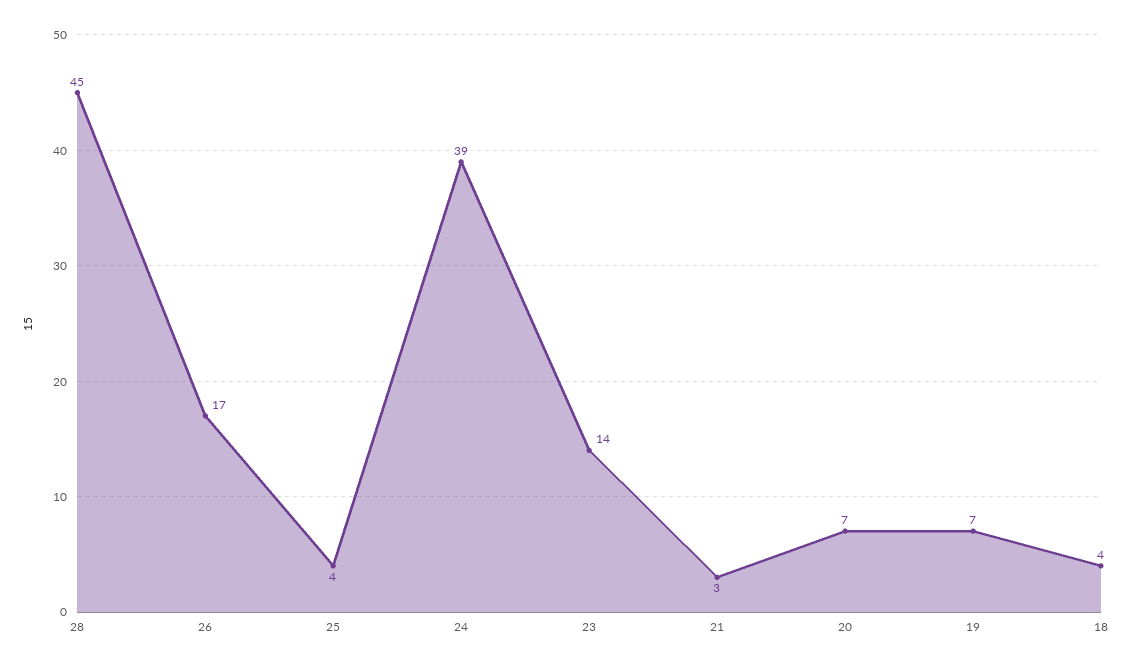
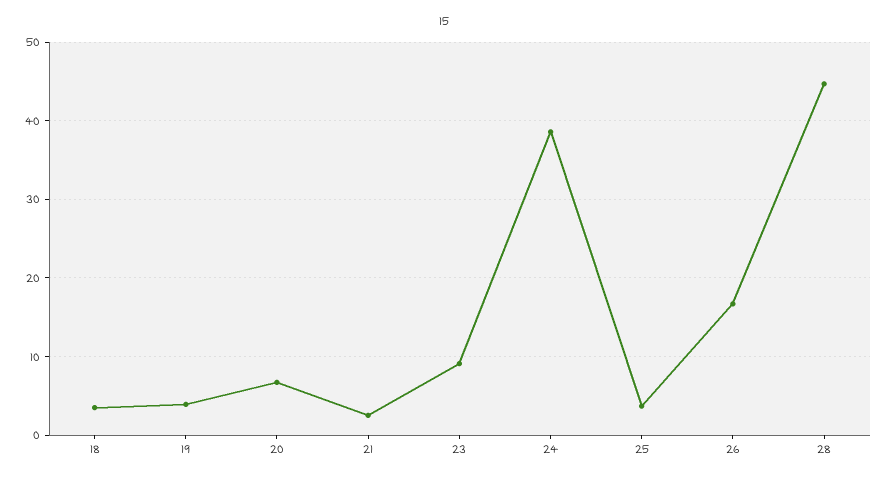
23: 14 -> 9
19: 7 -> 4

